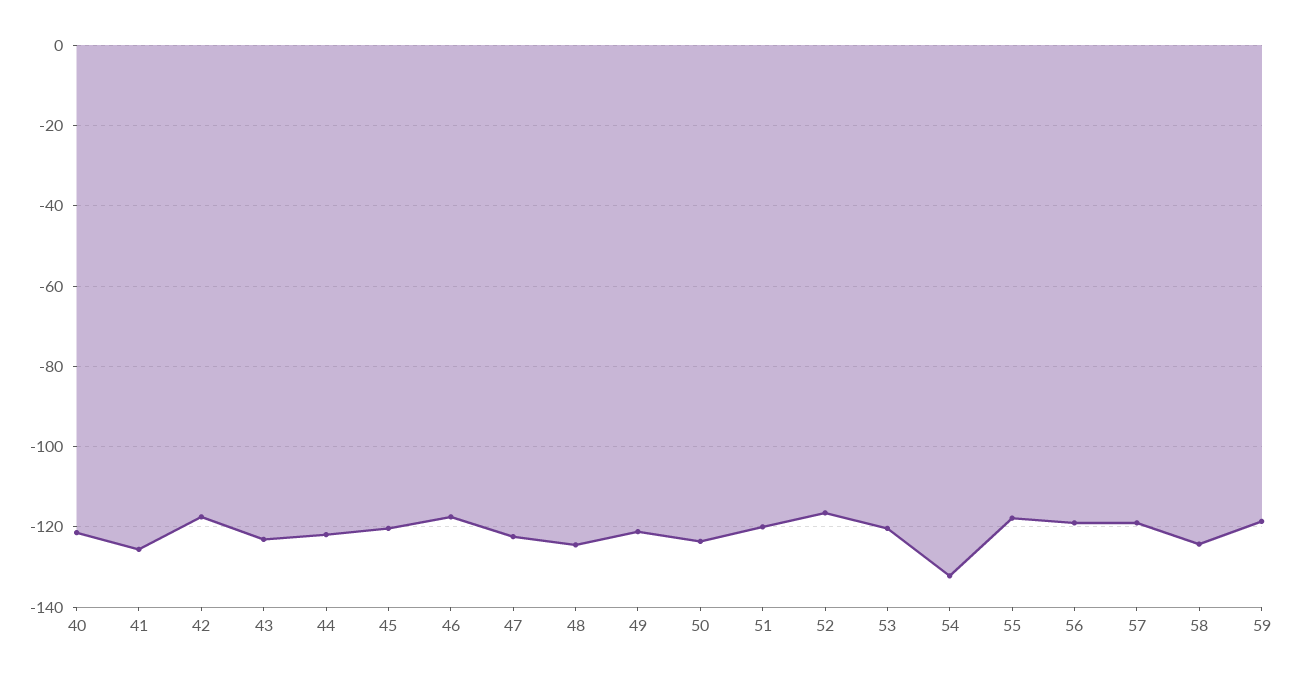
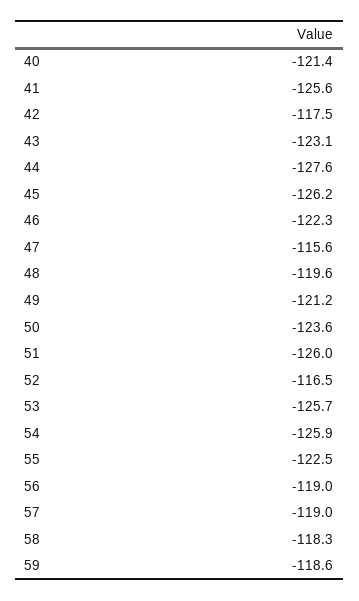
44: -122 -> -127.6
45: -120 -> -126.2
46: -118 -> -122.3
47: -122 -> -115.6
48: -124 -> -119.6
51: -120 -> -126
53: -120 -> -125.7
54: -132 -> -125.9
55: -118 -> -122.5
58: -124 -> -118.3

